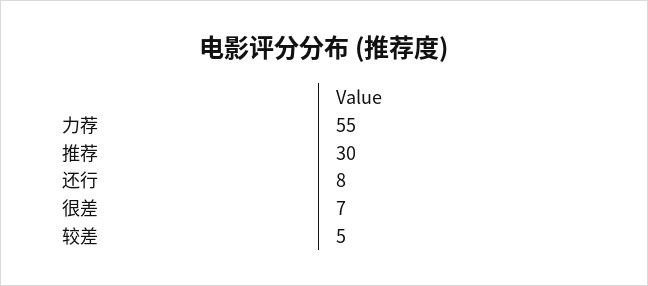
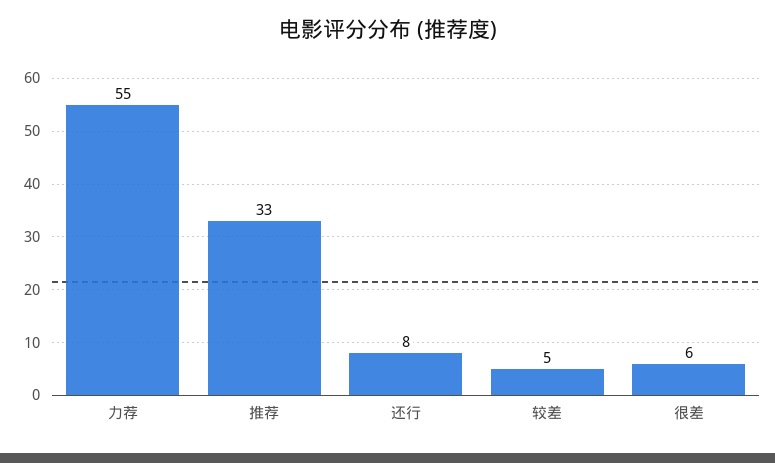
推荐: 30 -> 33
很差: 7 -> 6

